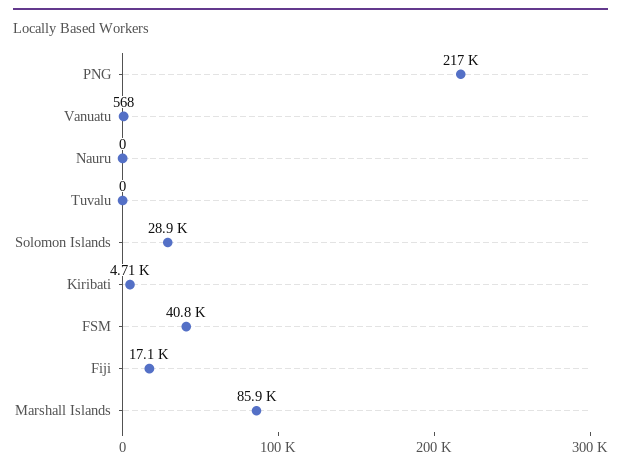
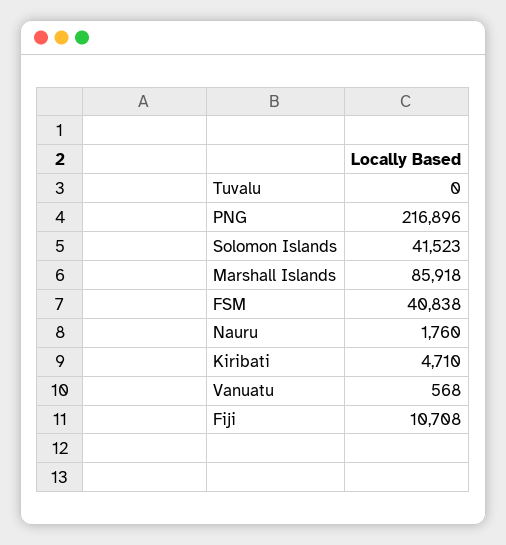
Nauru: 0 -> 1760
Solomon Islands: 28900 -> 41523
Fiji: 17100 -> 10708

